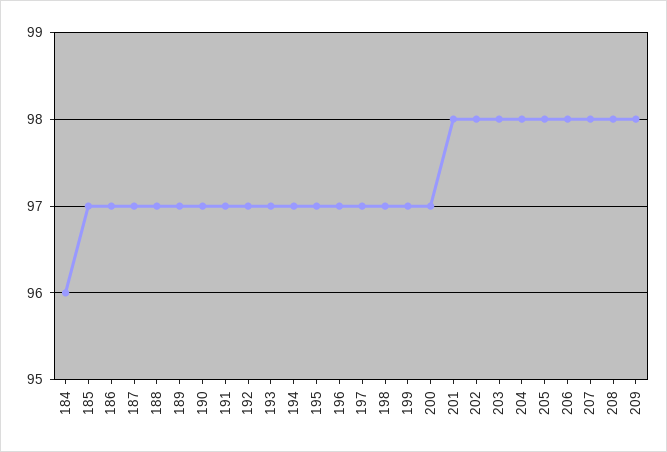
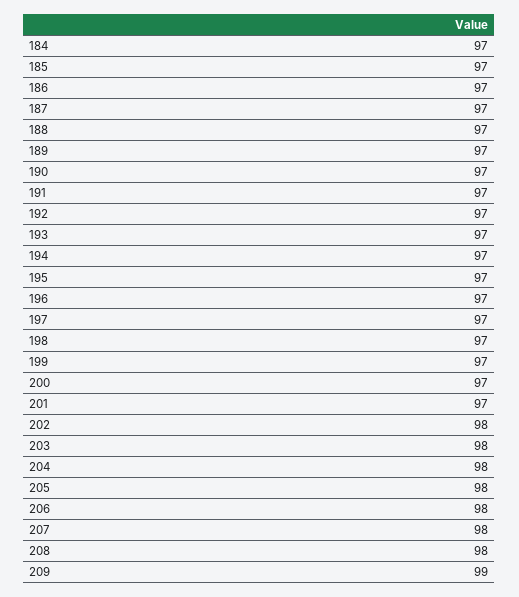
184: 96 -> 97
201: 98 -> 97
209: 98 -> 99

